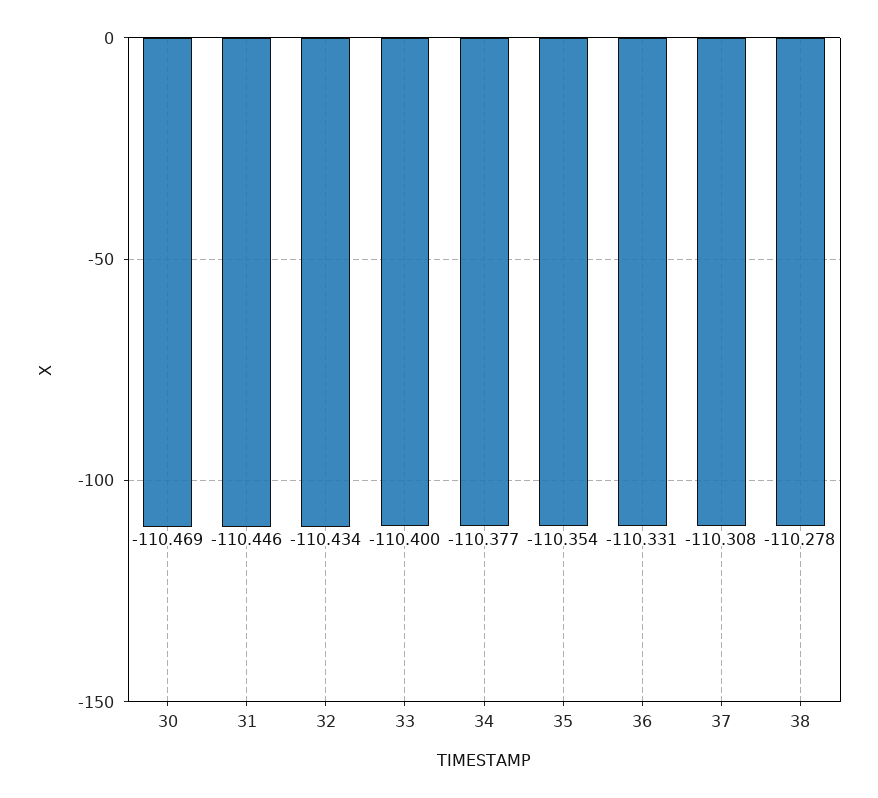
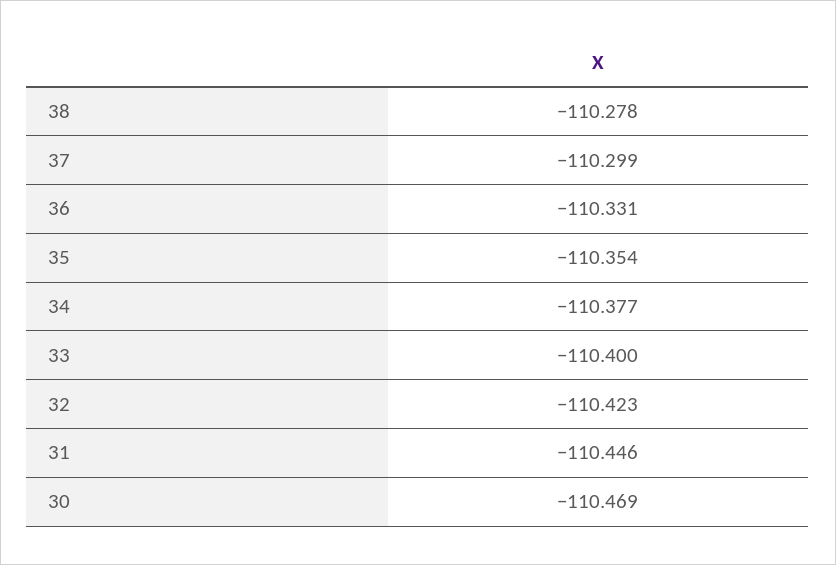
32: -110.434 -> -110.423
37: -110.308 -> -110.299

